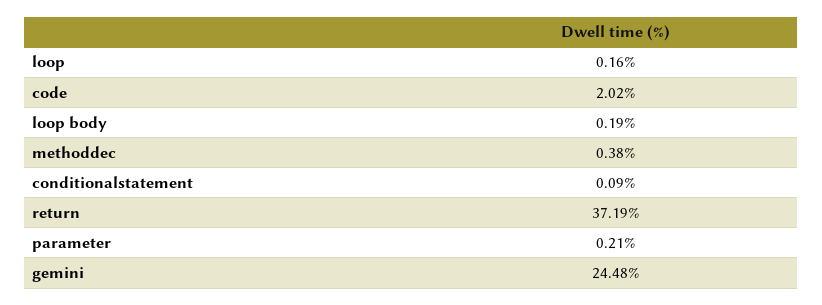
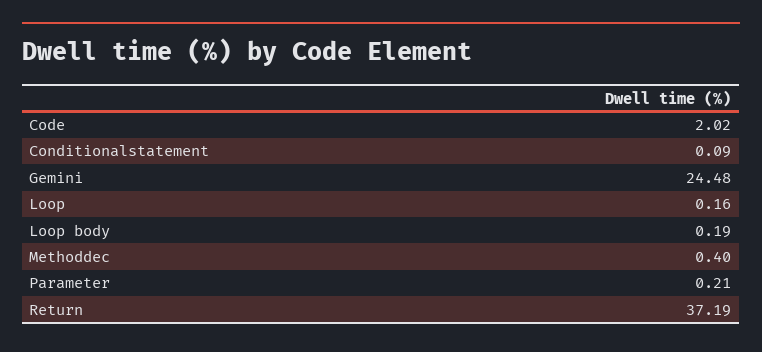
methoddec: 0.38 -> 0.4

